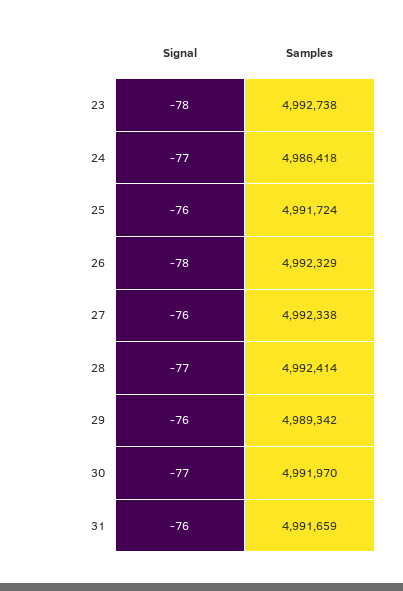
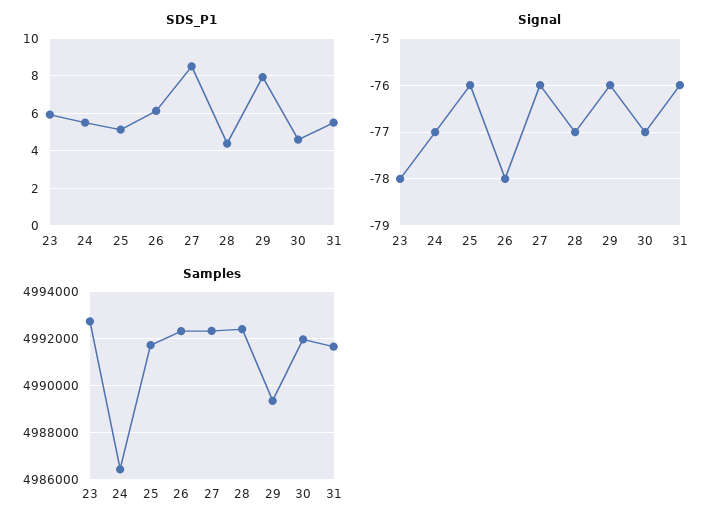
SDS_P1, 23: none -> 6
SDS_P1, 24: none -> 5.5
SDS_P1, 25: none -> 5
SDS_P1, 26: none -> 6
SDS_P1, 27: none -> 8.5
SDS_P1, 28: none -> 4.5
SDS_P1, 29: none -> 8
SDS_P1, 30: none -> 4.5
SDS_P1, 31: none -> 5.5

